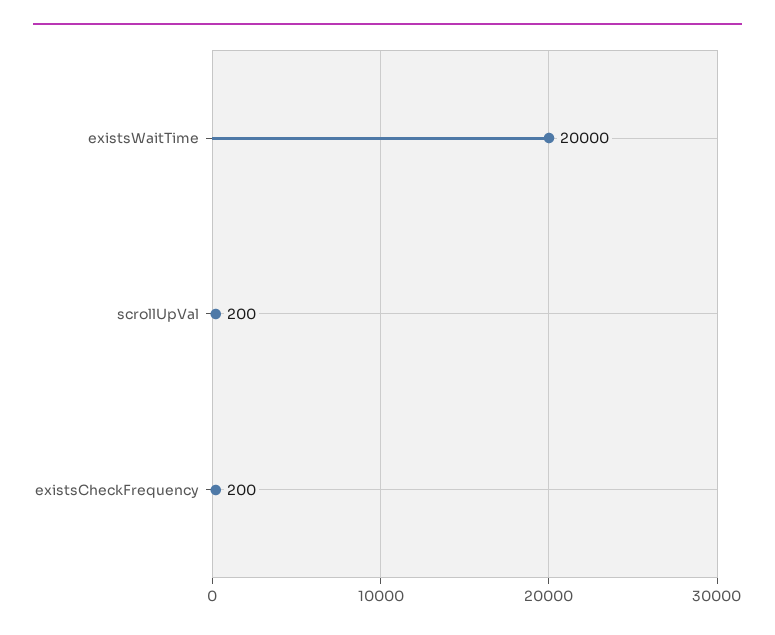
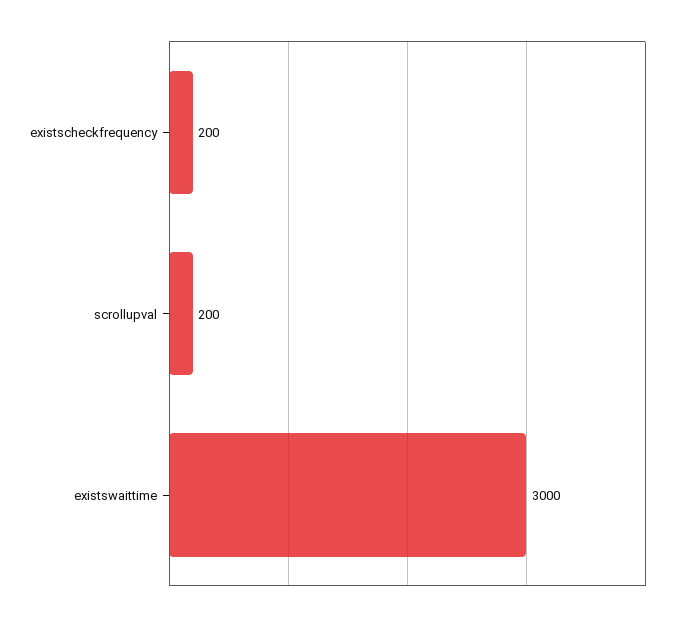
existsWaitTime: 20000 -> 3000

